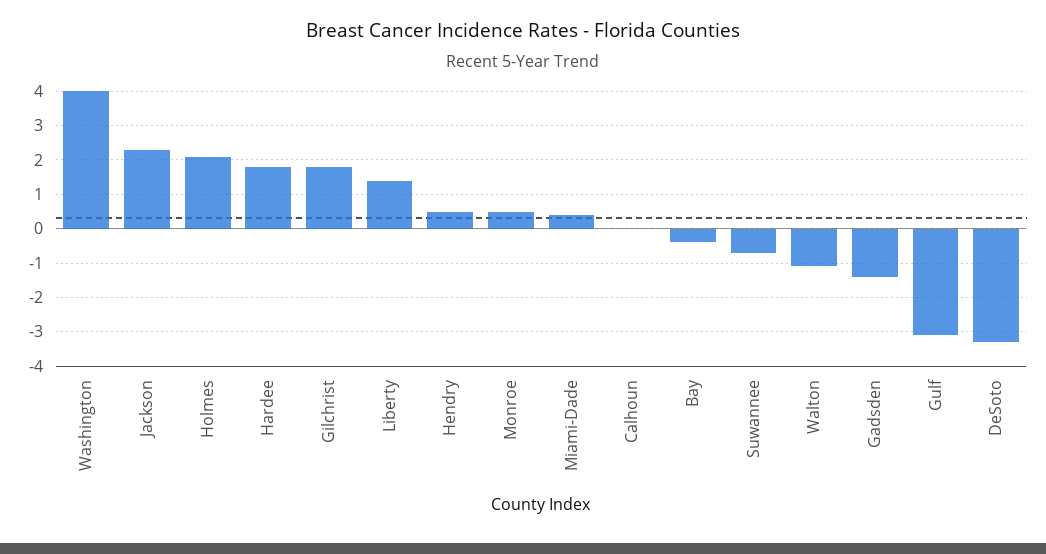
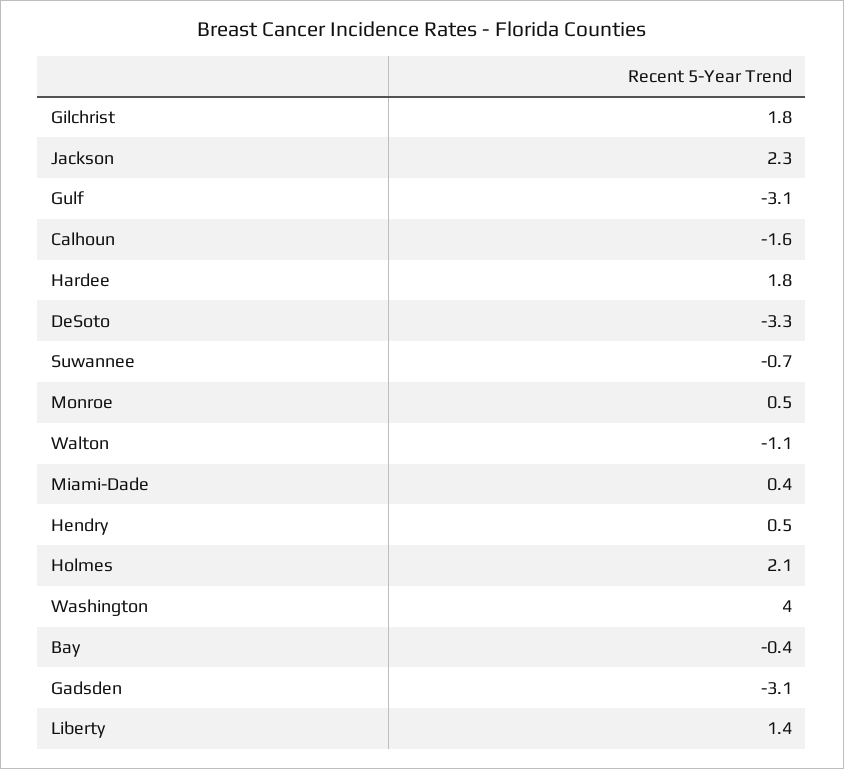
Calhoun: 0 -> -1.6
Gadsden: -1.5 -> -3.1

